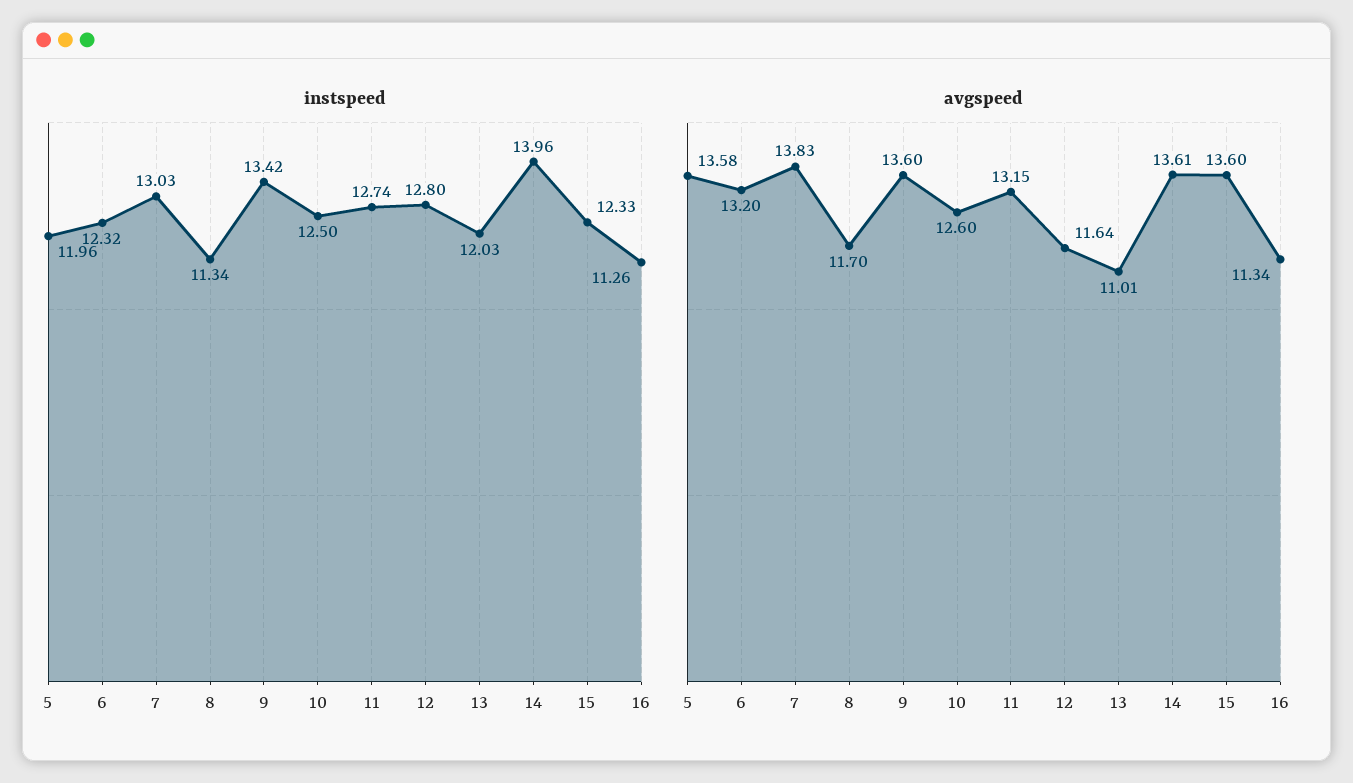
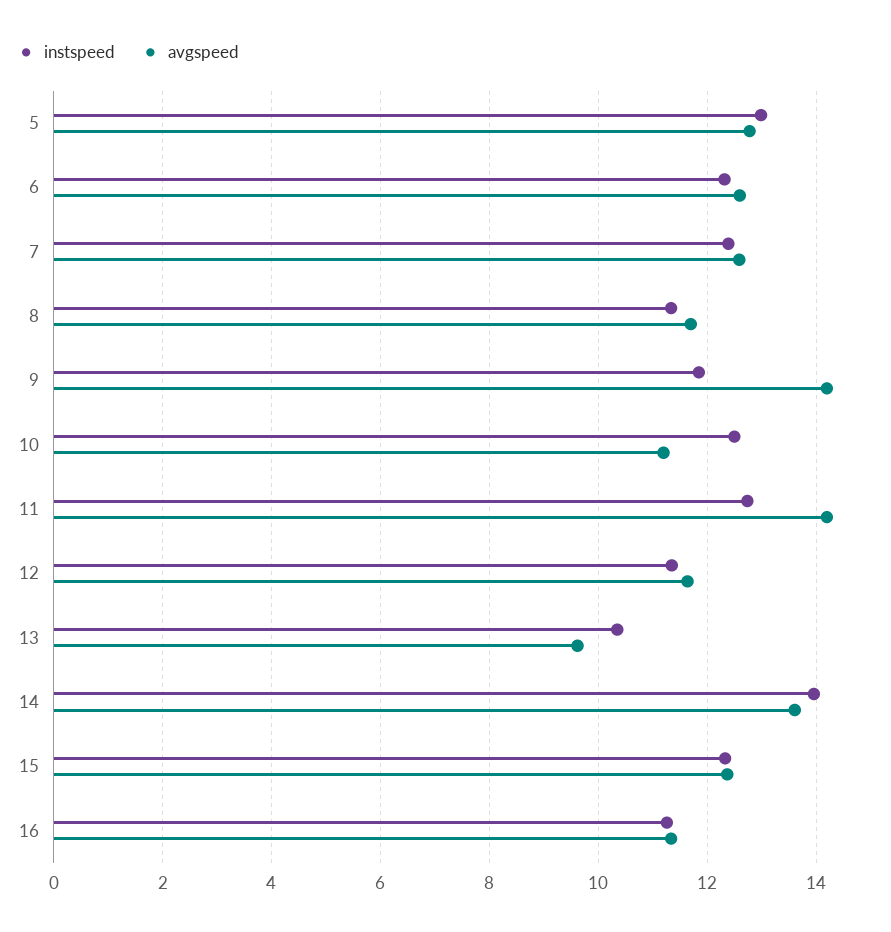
instspeed, 5: 11.96 -> 13
instspeed, 7: 13.03 -> 12.4
instspeed, 9: 13.42 -> 11.8
instspeed, 12: 12.8 -> 11.4
instspeed, 13: 12.03 -> 10.4
avgspeed, 5: 13.58 -> 12.8
avgspeed, 6: 13.2 -> 12.6
avgspeed, 7: 13.83 -> 12.6
avgspeed, 9: 13.6 -> 14.2
avgspeed, 10: 12.6 -> 11.2
avgspeed, 11: 13.15 -> 14.2
avgspeed, 13: 11.01 -> 9.6
avgspeed, 15: 13.6 -> 12.4

